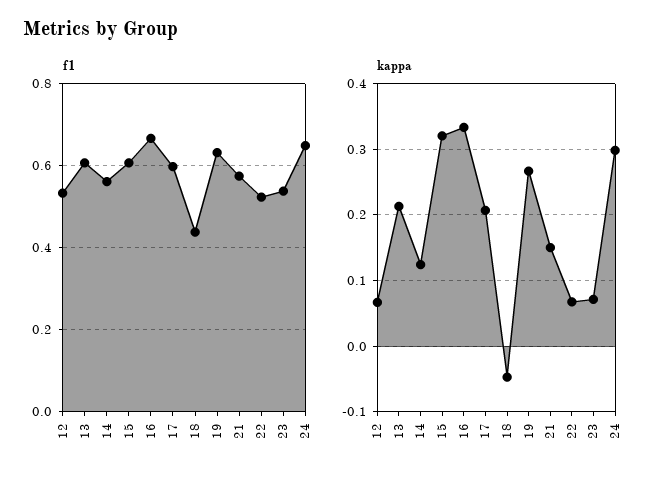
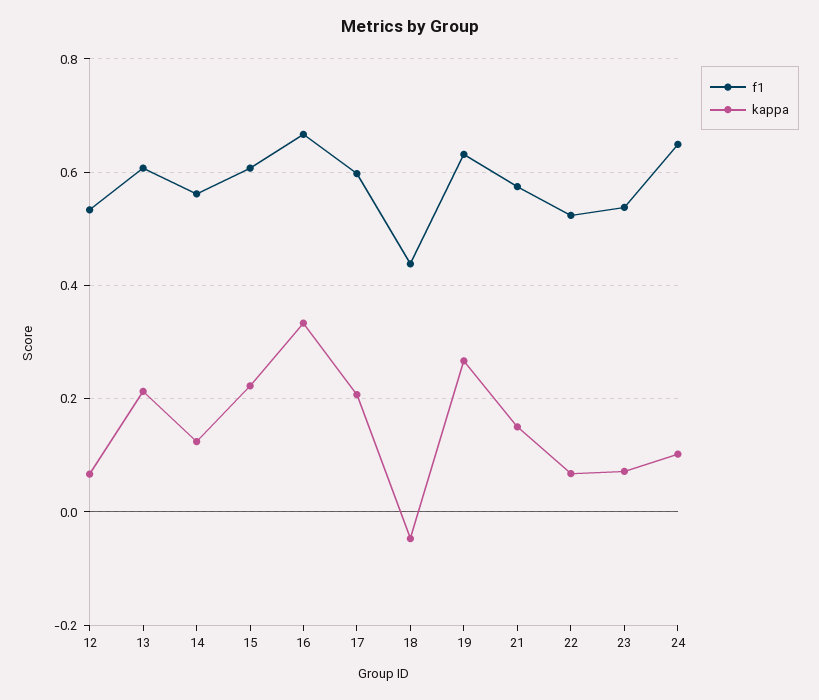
kappa, 15: 0.32 -> 0.22
kappa, 24: 0.3 -> 0.1

